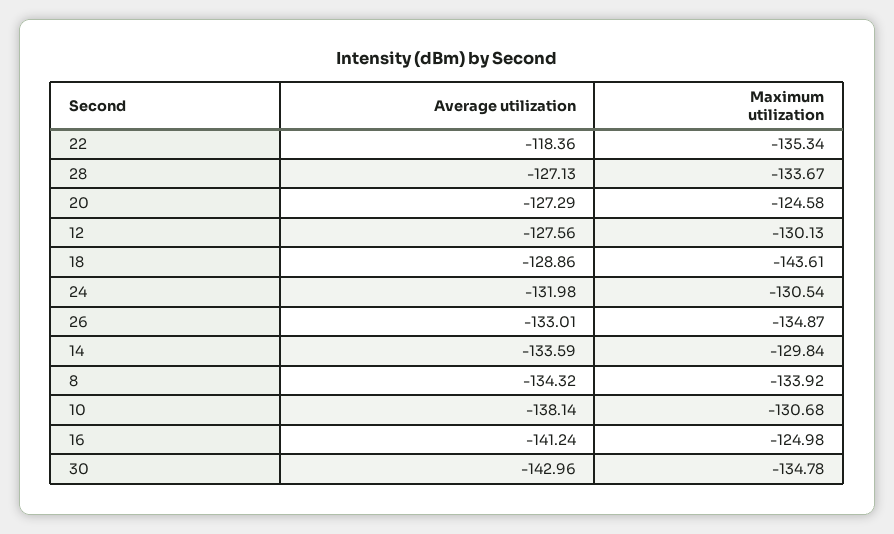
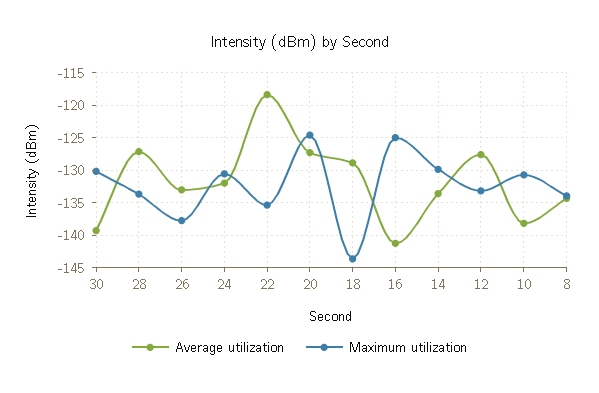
Maximum utilization, 12: -130.13 -> -133
Maximum utilization, 26: -134.87 -> -138
Average utilization, 30: -142.96 -> -139
Maximum utilization, 30: -134.78 -> -130

